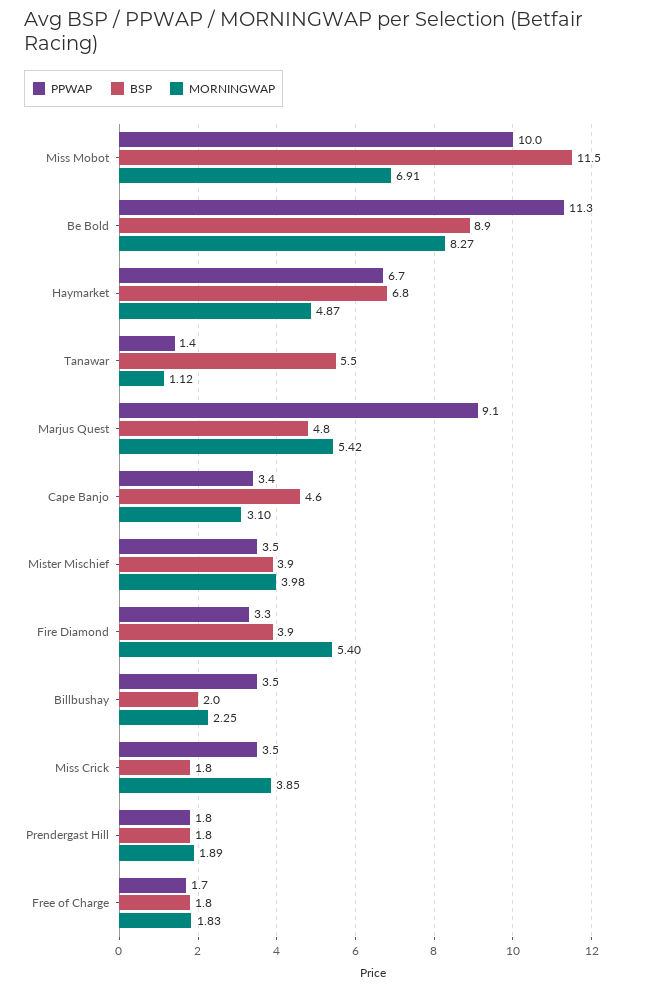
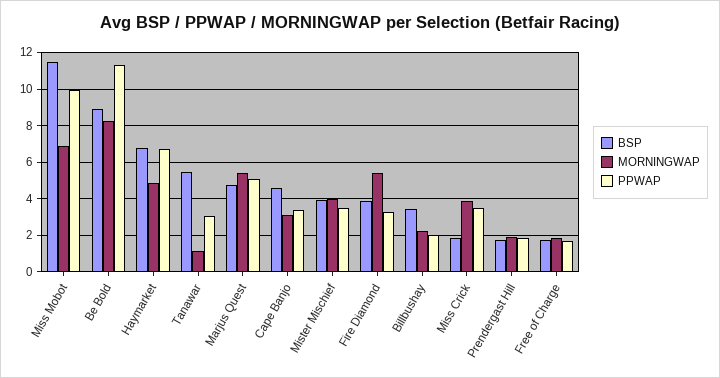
PPWAP, Tanawar: 1.4 -> 3
PPWAP, Marjus Quest: 9.1 -> 5
PPWAP, Billbushay: 3.5 -> 2
BSP, Billbushay: 2 -> 3.5

